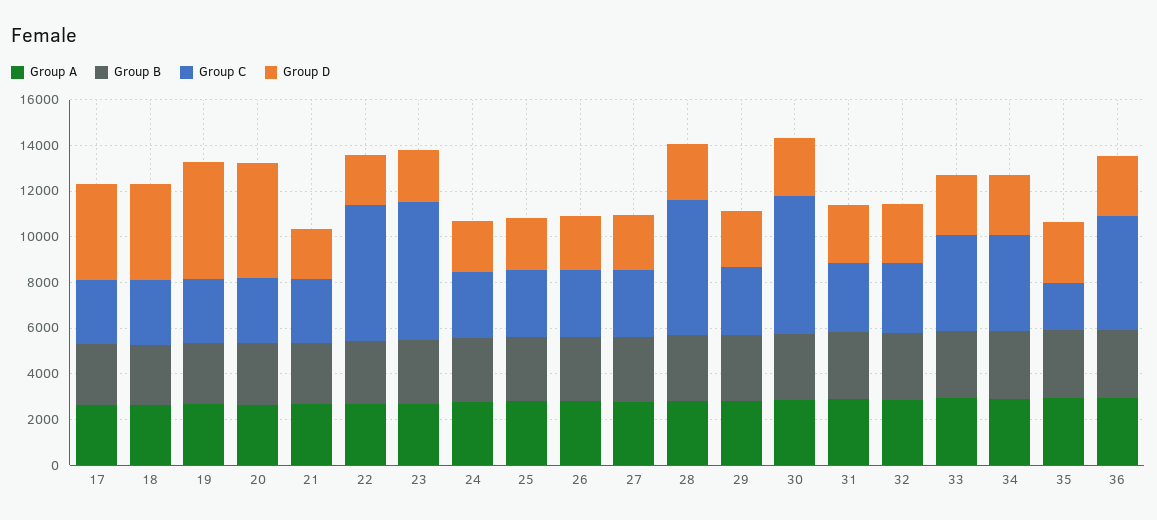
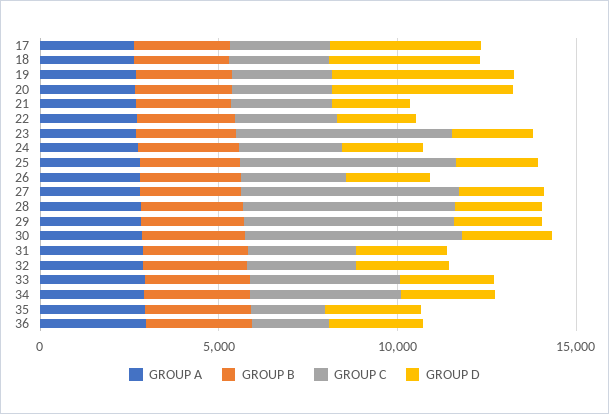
Group C, 22: 6000 -> 3000
Group C, 25: 3000 -> 6000
Group C, 27: 3000 -> 6000
Group C, 29: 3000 -> 6000
Group C, 36: 5000 -> 2000

